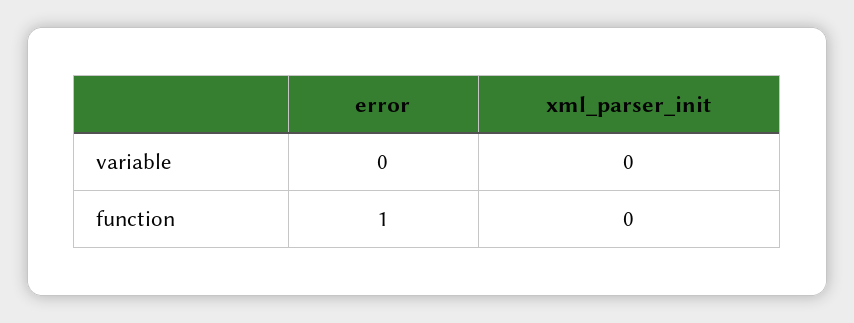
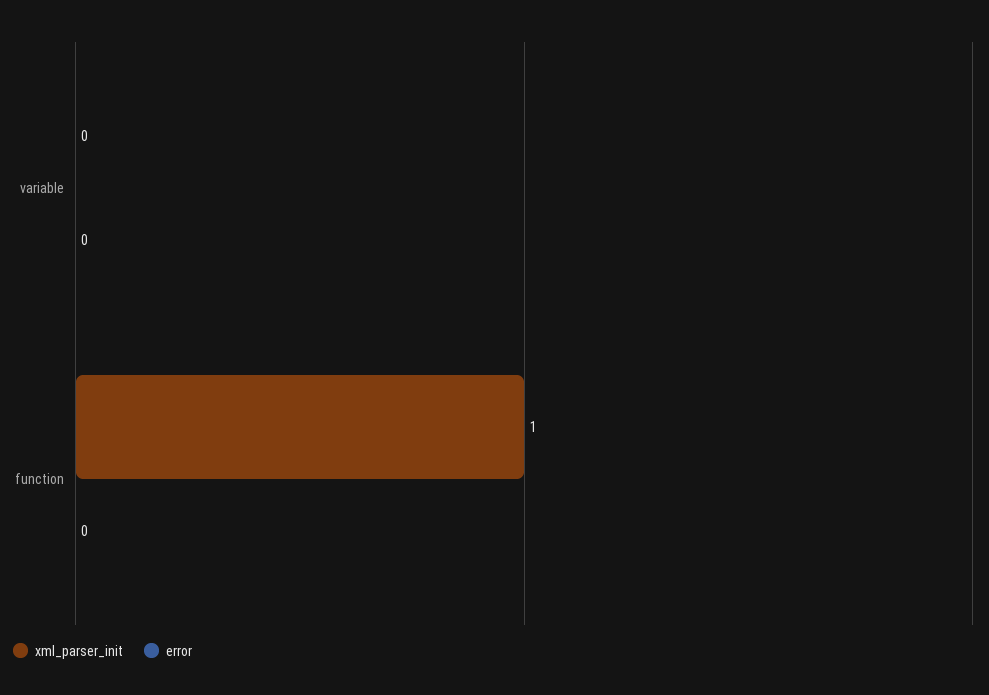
error, function: 1 -> 0
xml_parser_init, function: 0 -> 1

